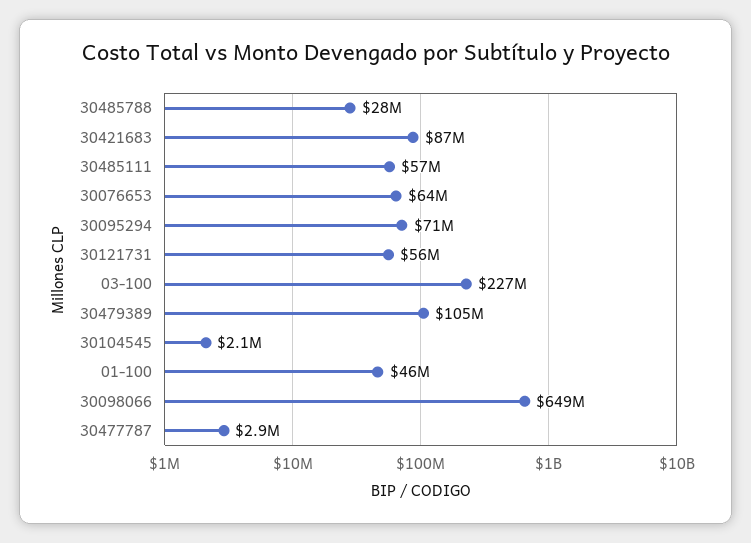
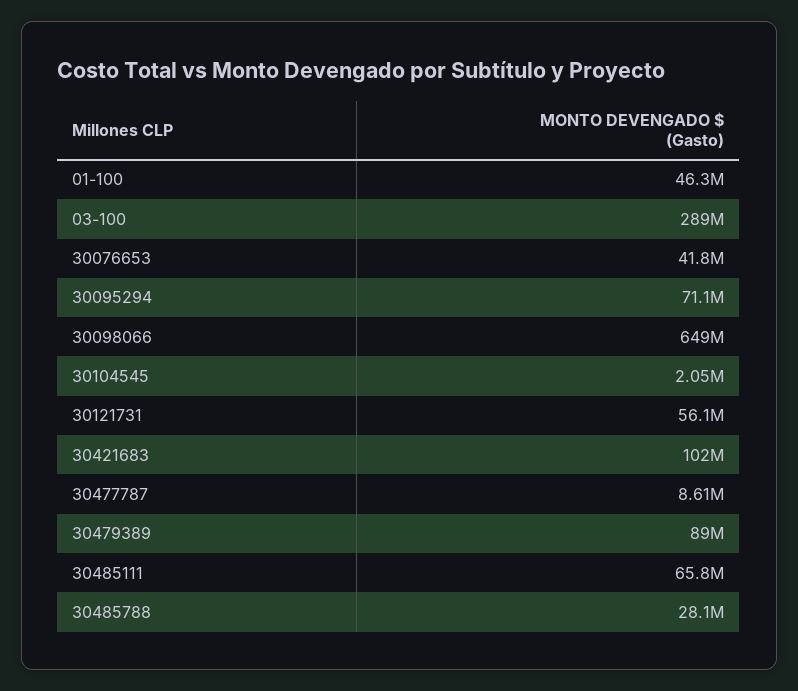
30421683: 87000000 -> 102000000
30485111: 57000000 -> 65800000
30076653: 64000000 -> 41800000
03-100: 227000000 -> 289000000
30479389: 105000000 -> 89000000
30477787: 2900000 -> 8610000

